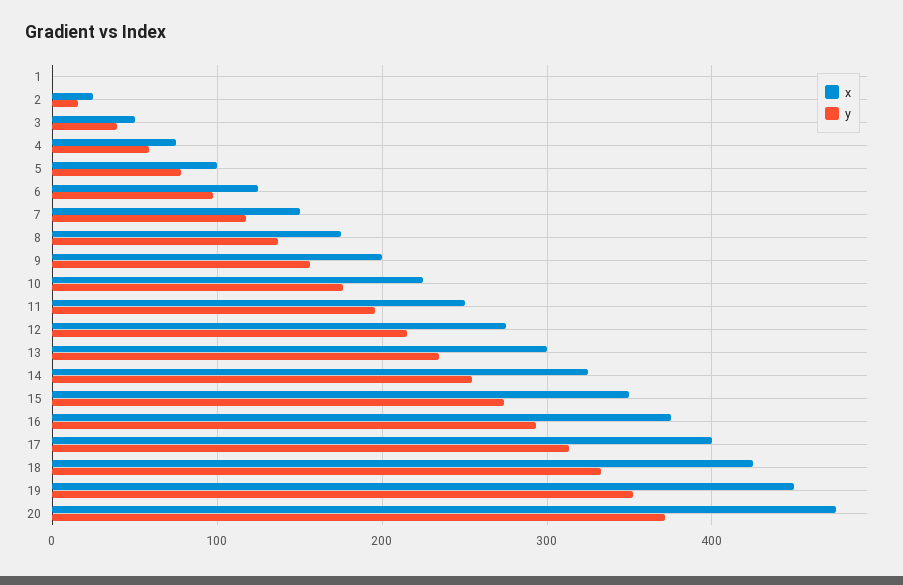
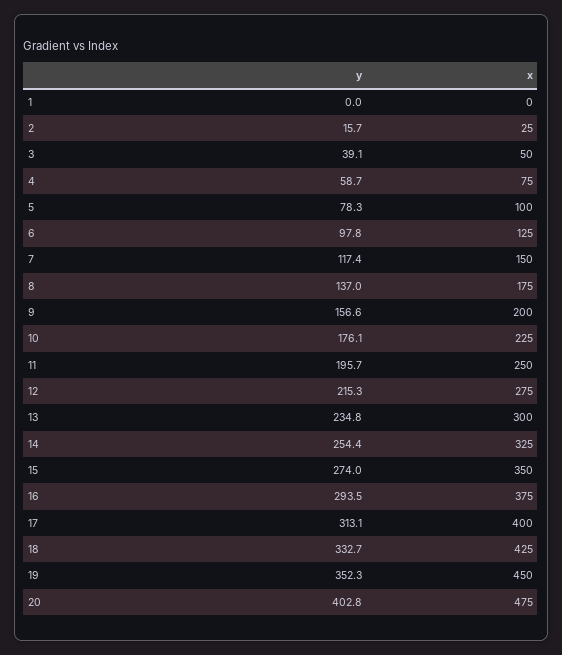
y, 20: 370 -> 402.8

